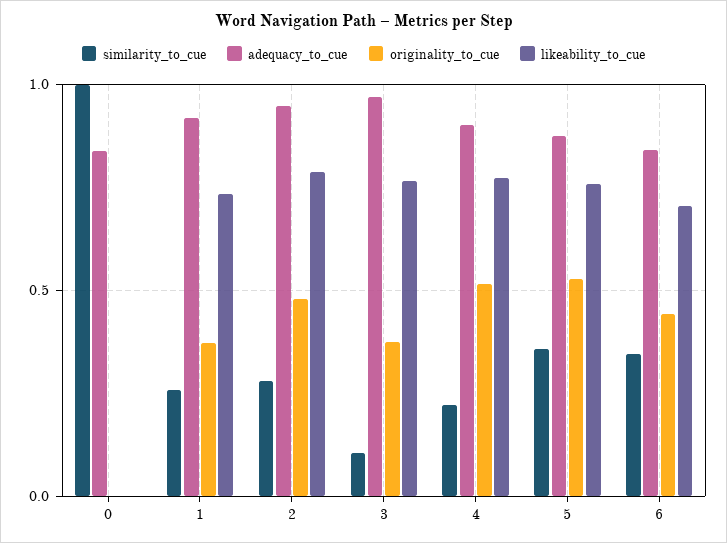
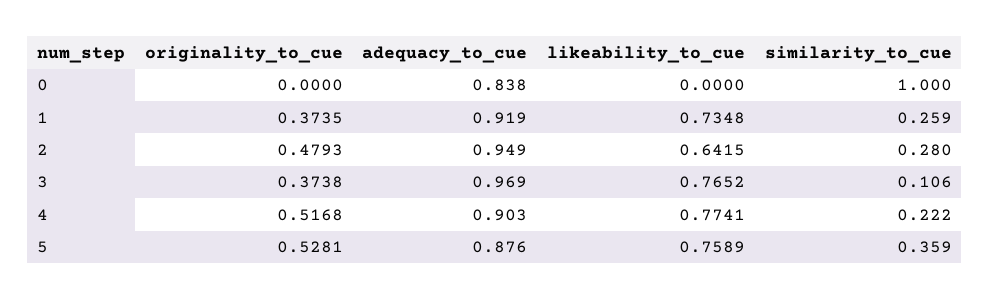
likeability_to_cue, 2: 0.8 -> 0.6415
similarity_to_cue, 6: 0.35 -> none
adequacy_to_cue, 6: 0.85 -> none
originality_to_cue, 6: 0.45 -> none
likeability_to_cue, 6: 0.7 -> none

